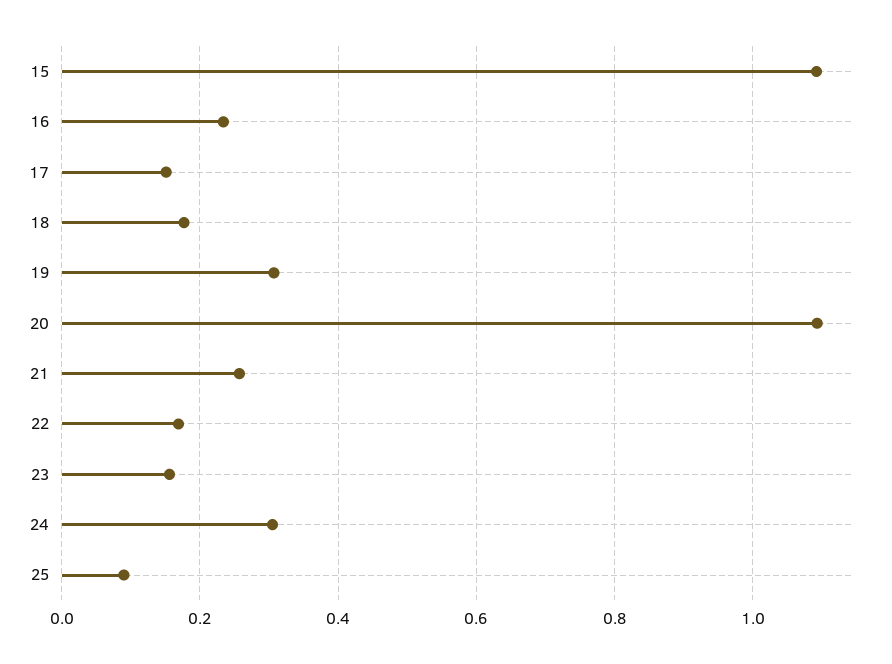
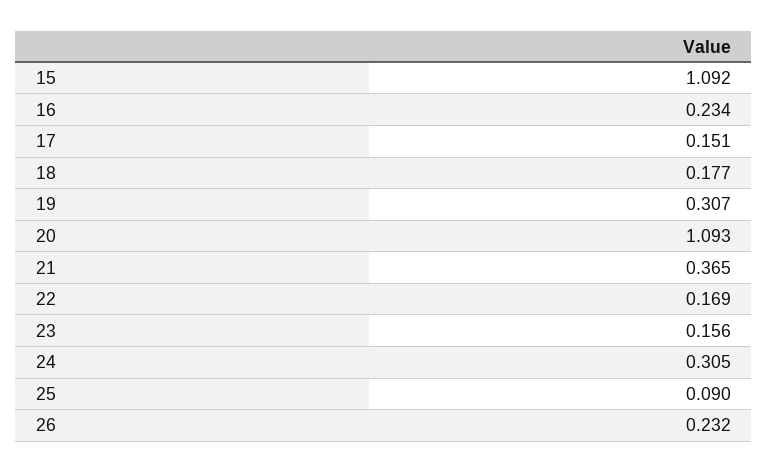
21: 0.26 -> 0.365
26: none -> 0.232

